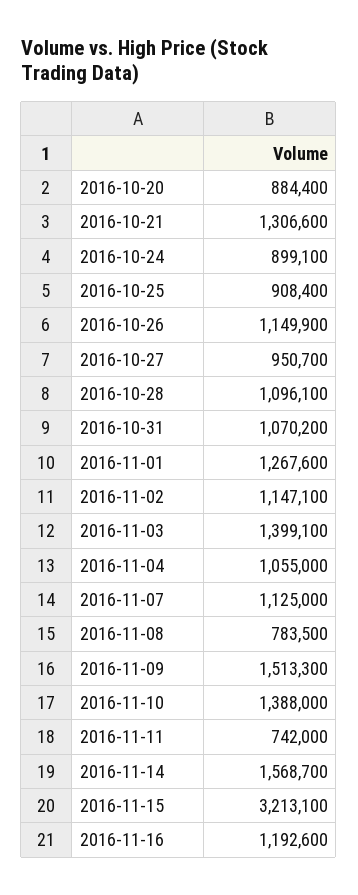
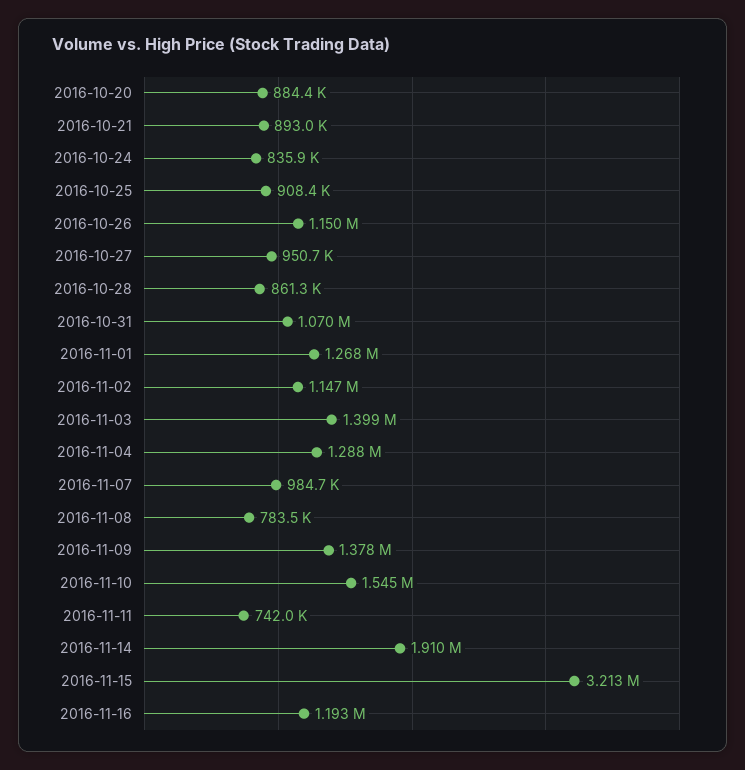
2016-10-21: 1306600 -> 893000
2016-10-24: 899100 -> 835900
2016-10-28: 1096100 -> 861300
2016-11-04: 1055000 -> 1288000
2016-11-07: 1125000 -> 984700
2016-11-09: 1513300 -> 1378000
2016-11-10: 1388000 -> 1545000
2016-11-14: 1568700 -> 1910000

